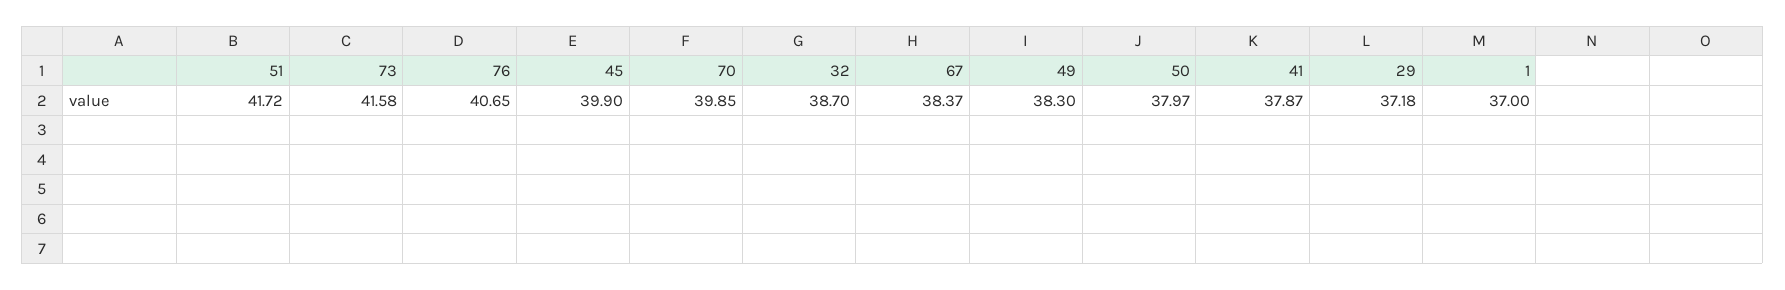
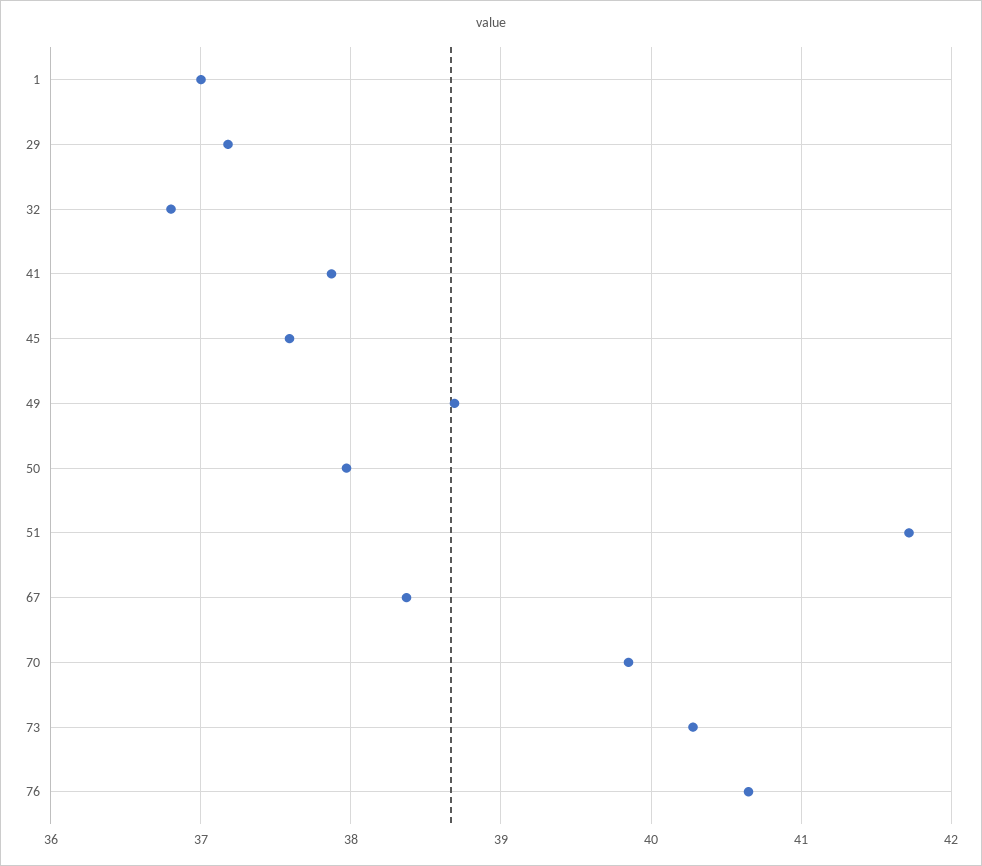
73: 41.58 -> 40.3
45: 39.9 -> 37.6
32: 38.7 -> 36.8
49: 38.3 -> 38.7

